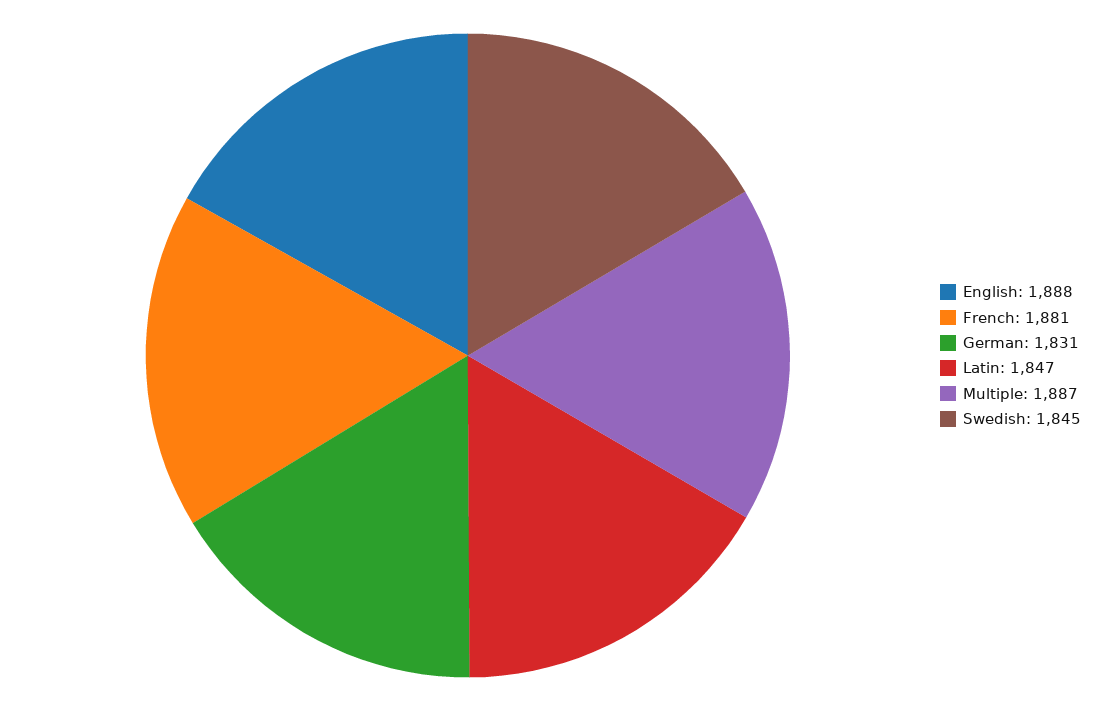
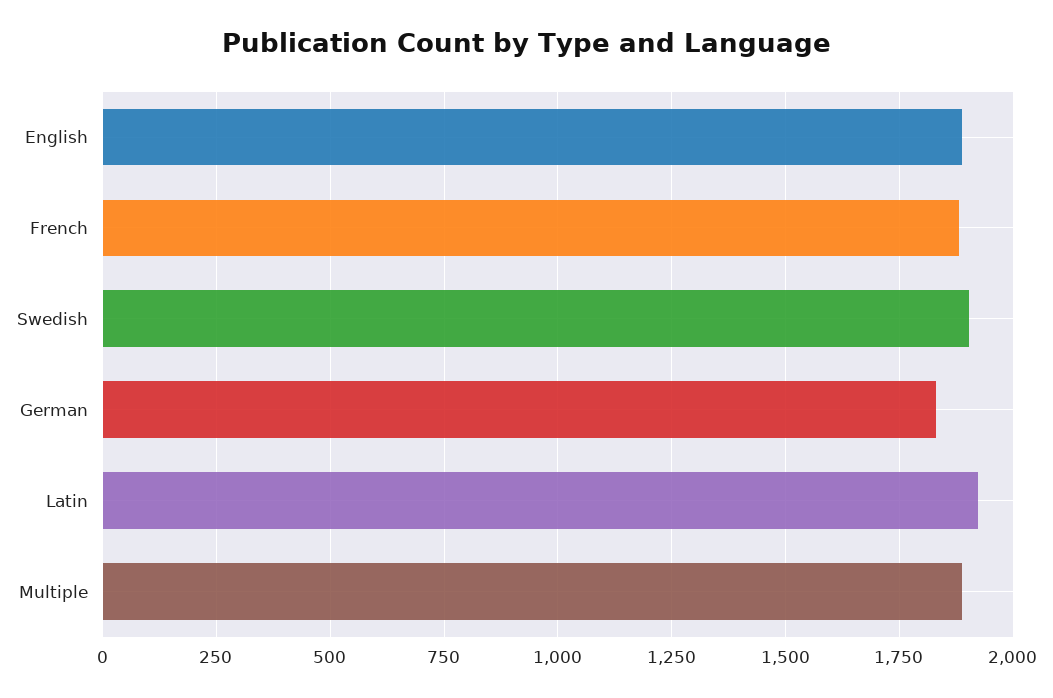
Latin: 1847 -> 1925
Swedish: 1845 -> 1900

